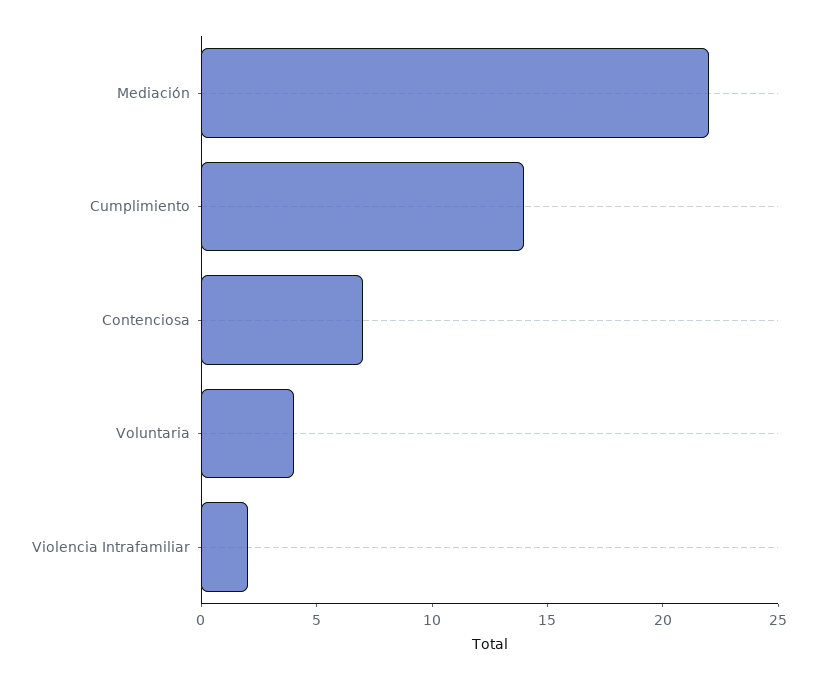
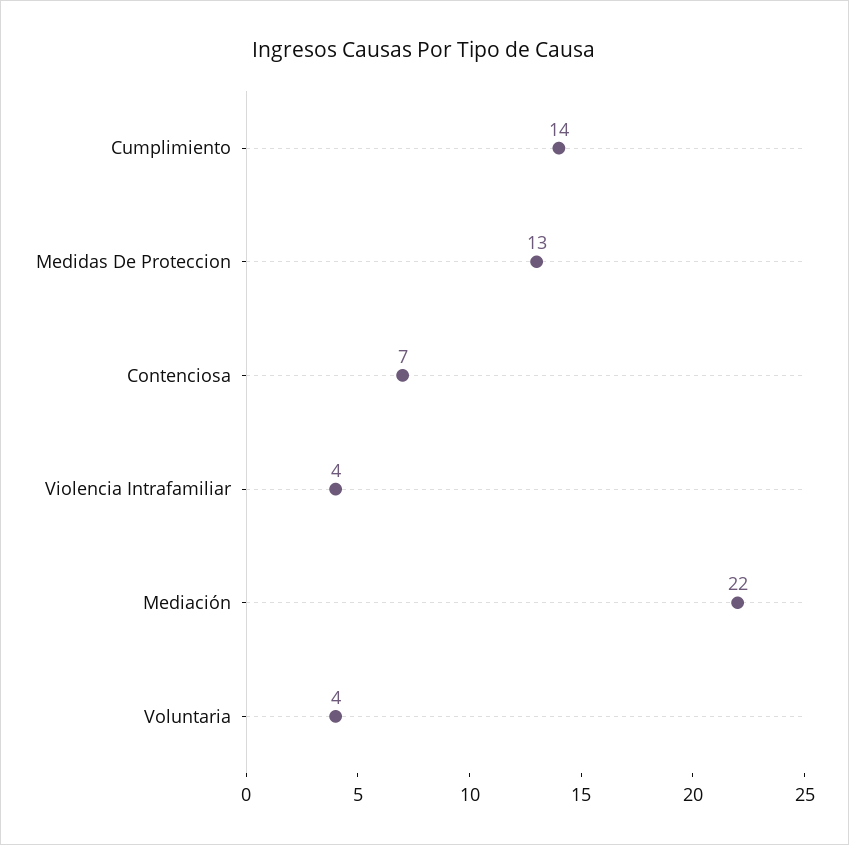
Violencia Intrafamiliar: 2 -> 4
Medidas De Proteccion: none -> 13

